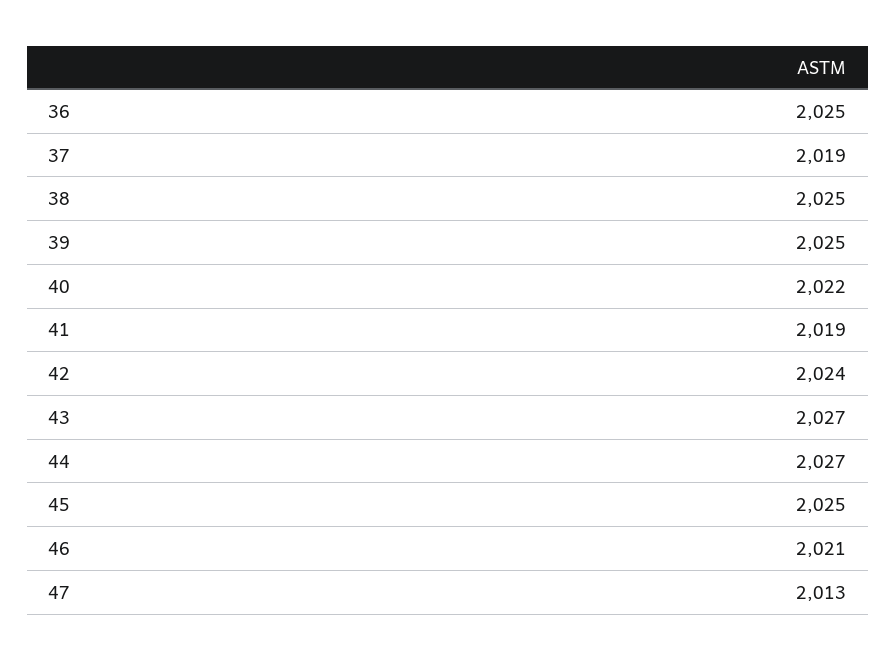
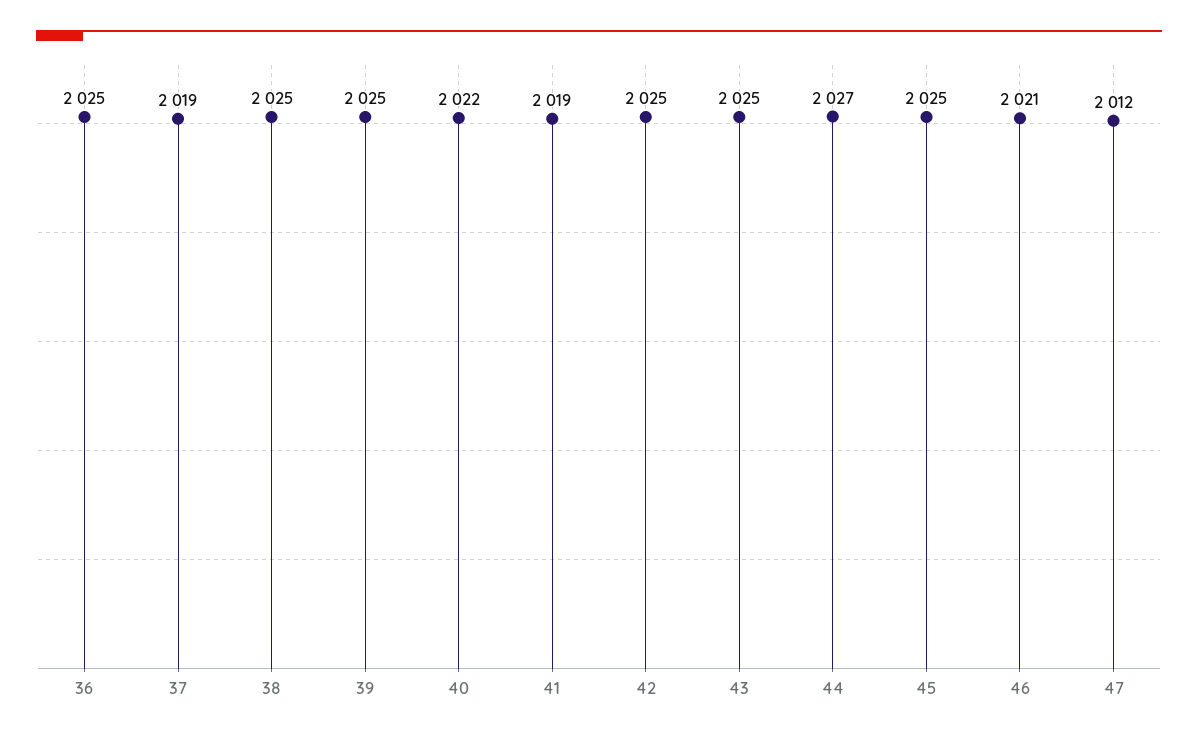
42: 2024 -> 2025
43: 2027 -> 2025
47: 2013 -> 2012

